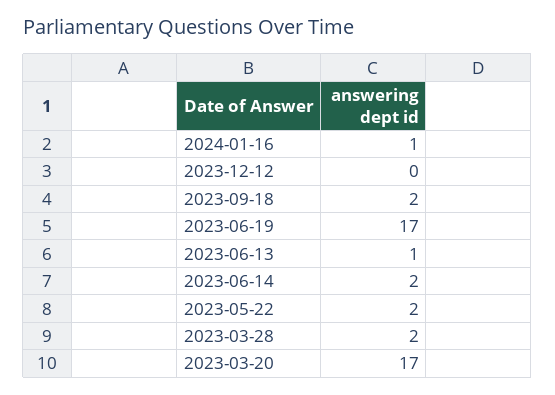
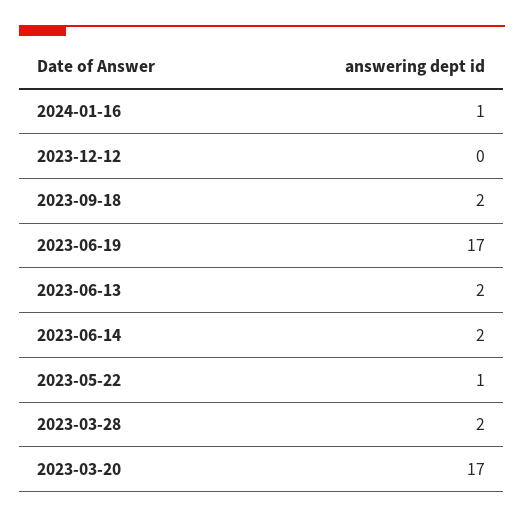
2023-06-13: 1 -> 2
2023-05-22: 2 -> 1

